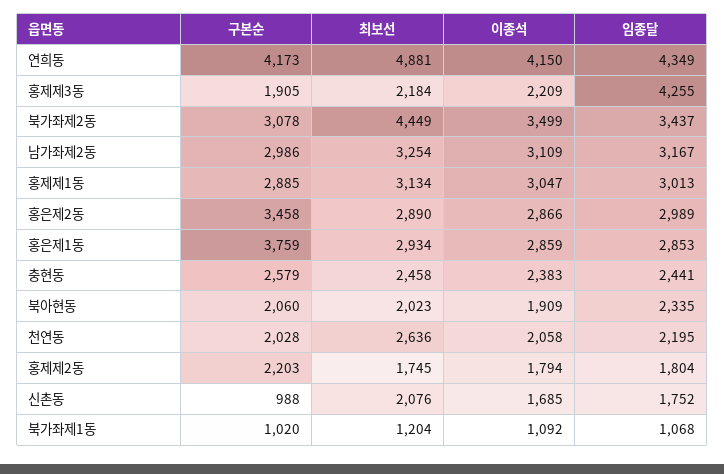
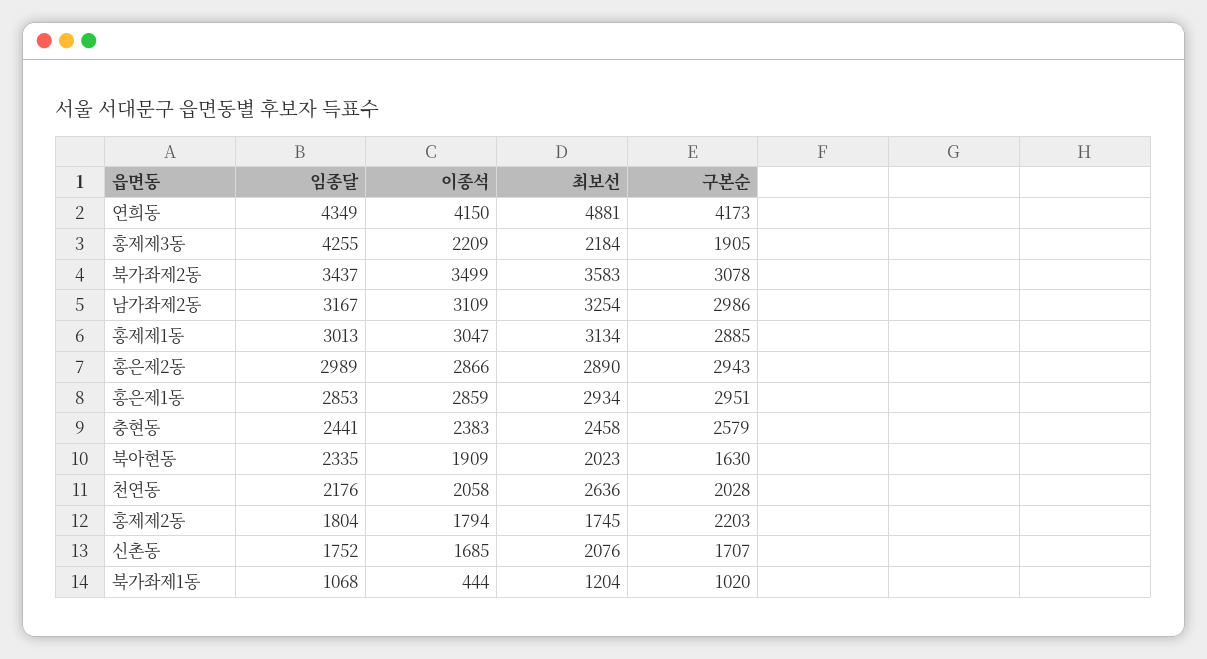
최보선, 북가좌제2동: 4449 -> 3583
구본순, 홍은제2동: 3458 -> 2943
구본순, 홍은제1동: 3759 -> 2951
구본순, 북아현동: 2060 -> 1630
임종달, 천연동: 2195 -> 2176
구본순, 신촌동: 988 -> 1707
이종석, 북가좌제1동: 1092 -> 444

